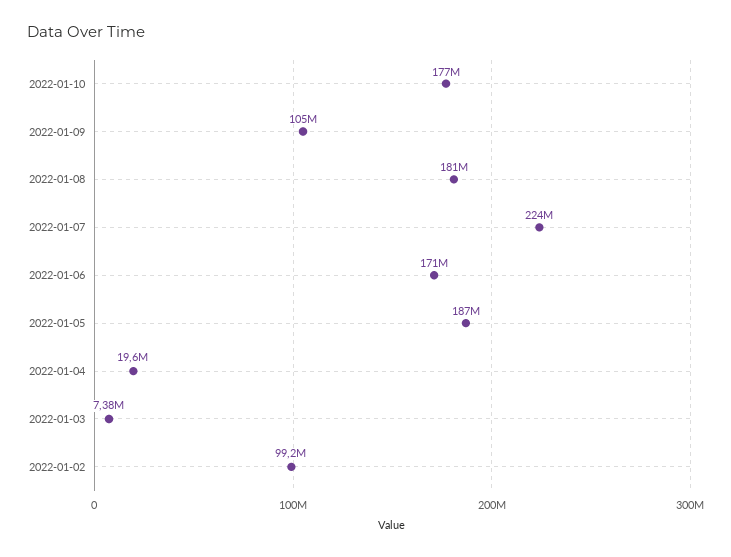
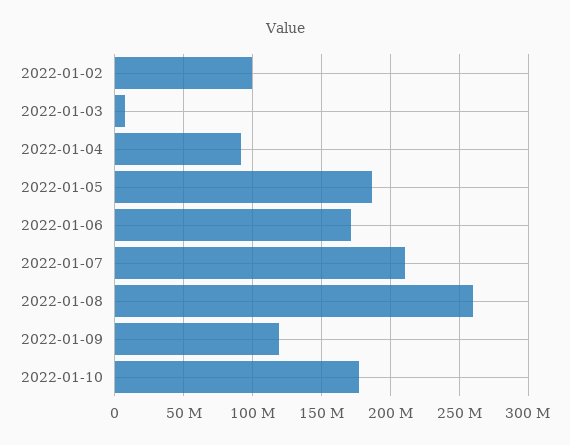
2022-01-09: 105000000 -> 120000000
2022-01-08: 181000000 -> 260000000
2022-01-07: 224000000 -> 210000000
2022-01-04: 19600000 -> 90000000

